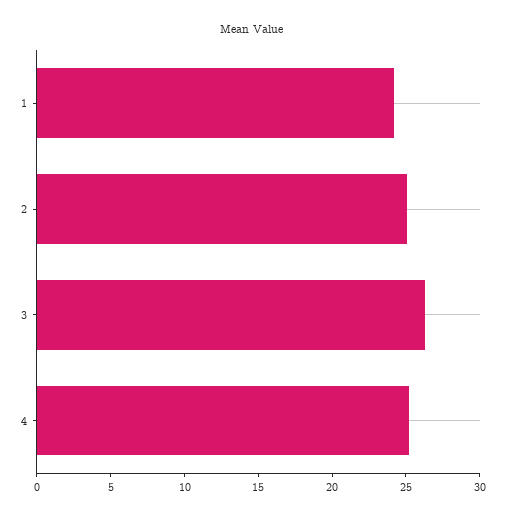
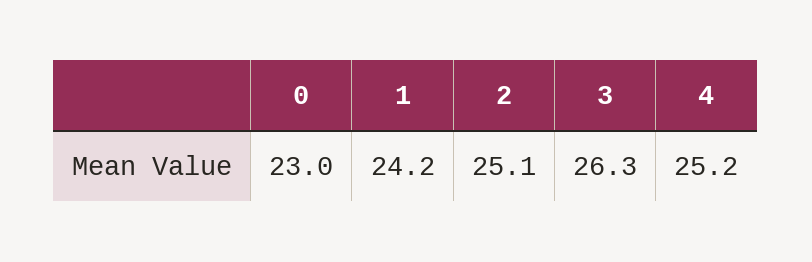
0: none -> 23

